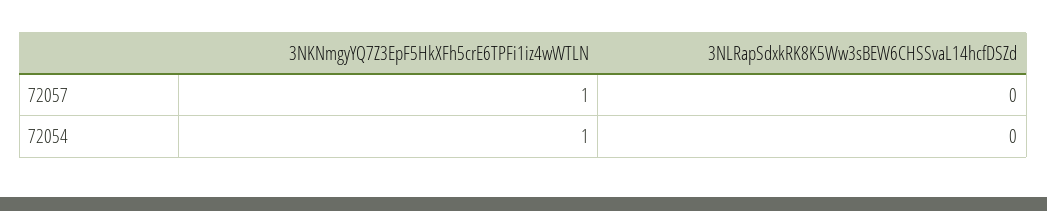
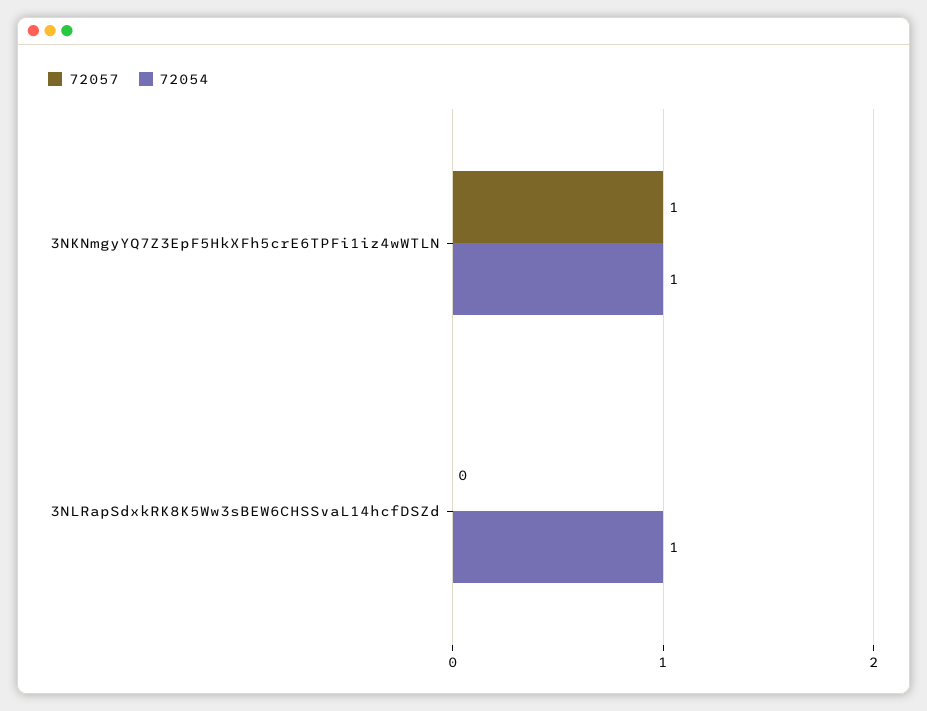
72054, 3NLRapSdxkRK8K5Ww3sBEW6CHSSvaL14hcfDSZd: 0 -> 1

